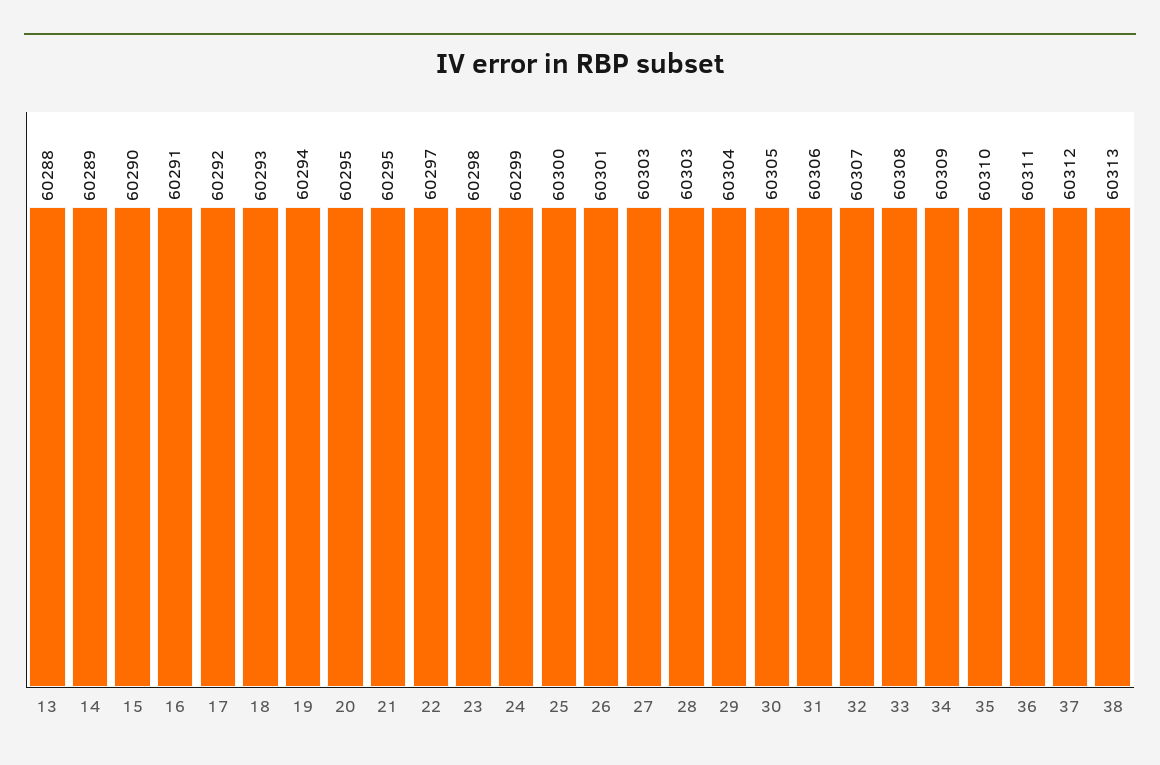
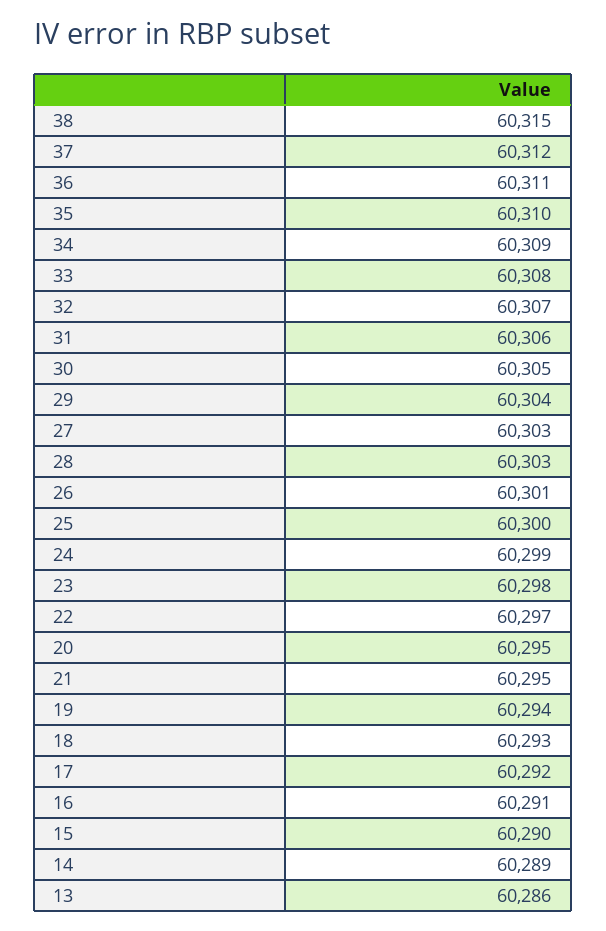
13: 60288 -> 60286
38: 60313 -> 60315

